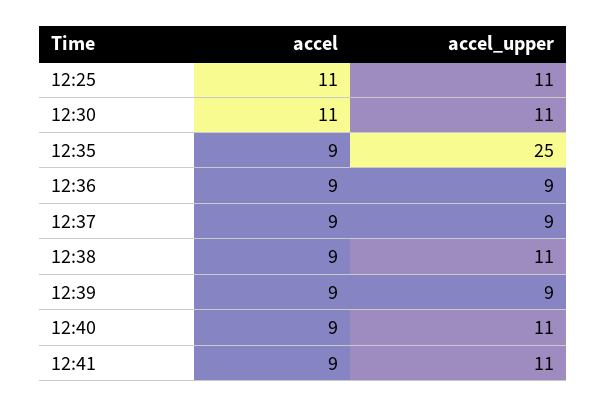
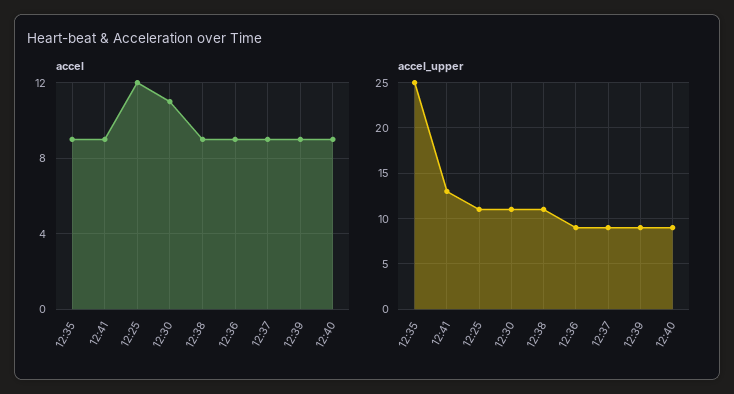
accel, 12:25: 11 -> 12
accel_upper, 12:40: 11 -> 9
accel_upper, 12:41: 11 -> 13

